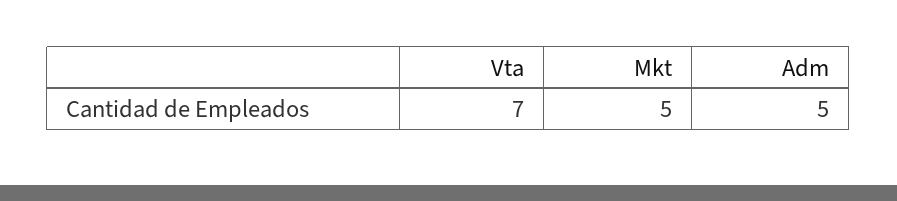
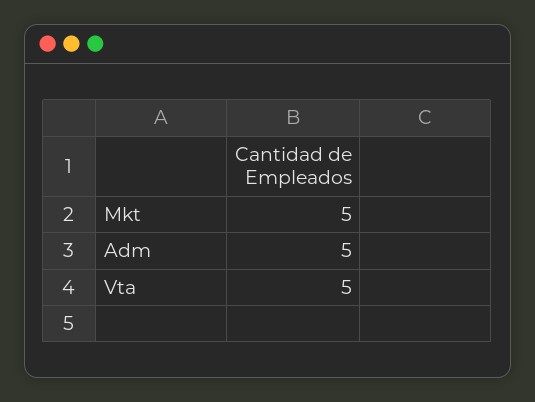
Vta: 7 -> 5

